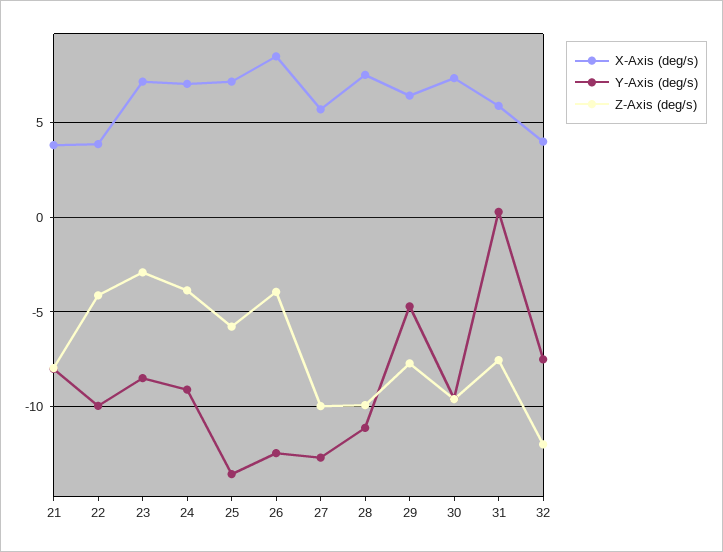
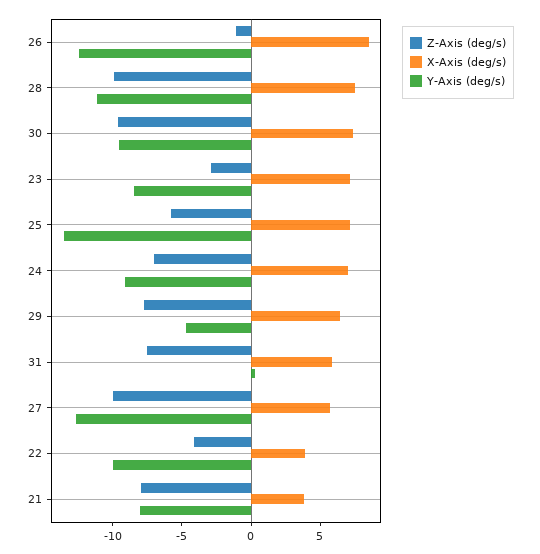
Z-Axis (deg/s), 24: -4 -> -7
Z-Axis (deg/s), 26: -4 -> -1
X-Axis (deg/s), 32: 4 -> none
Y-Axis (deg/s), 32: -7.5 -> none
Z-Axis (deg/s), 32: -12 -> none

